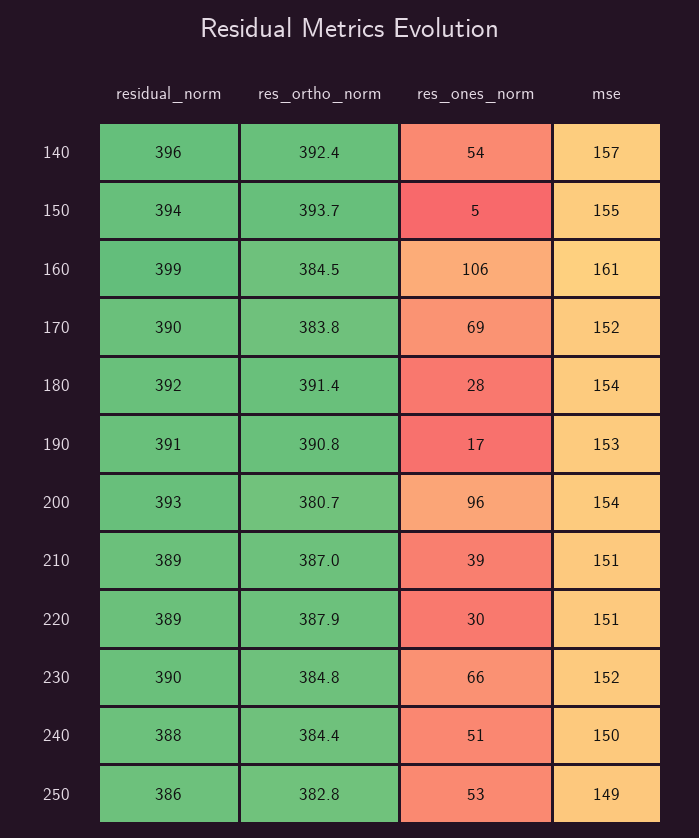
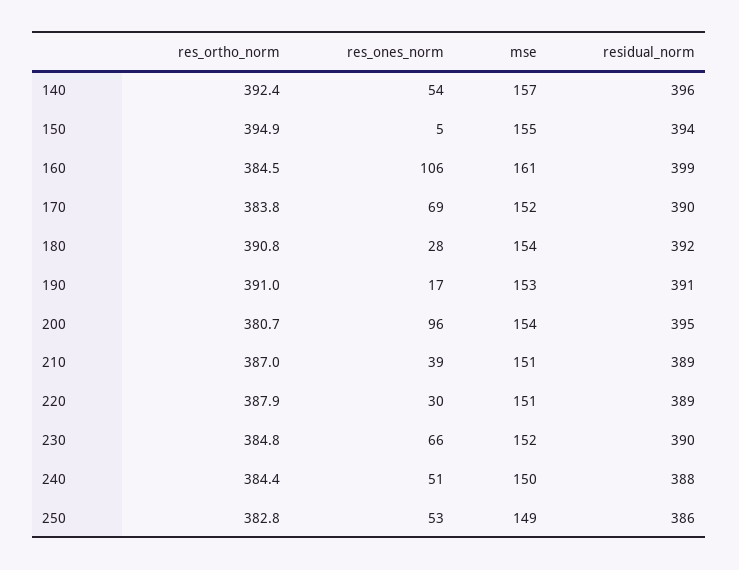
res_ortho_norm, 150: 393.7 -> 394.9
res_ortho_norm, 180: 391.4 -> 390.8
res_ortho_norm, 190: 390.8 -> 391
residual_norm, 200: 393 -> 395

